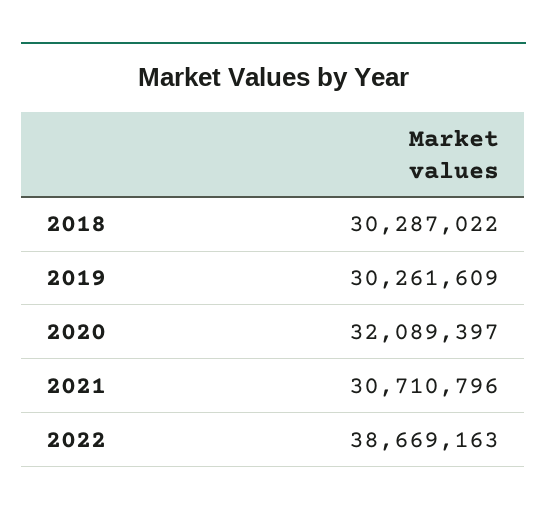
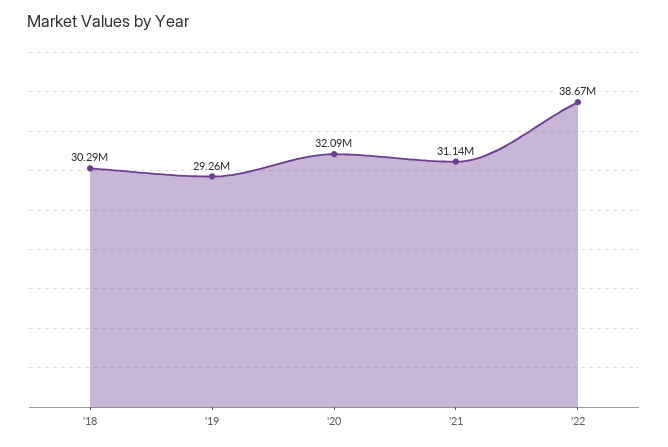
2019: 30261609 -> 29260000
2021: 30710796 -> 31140000

